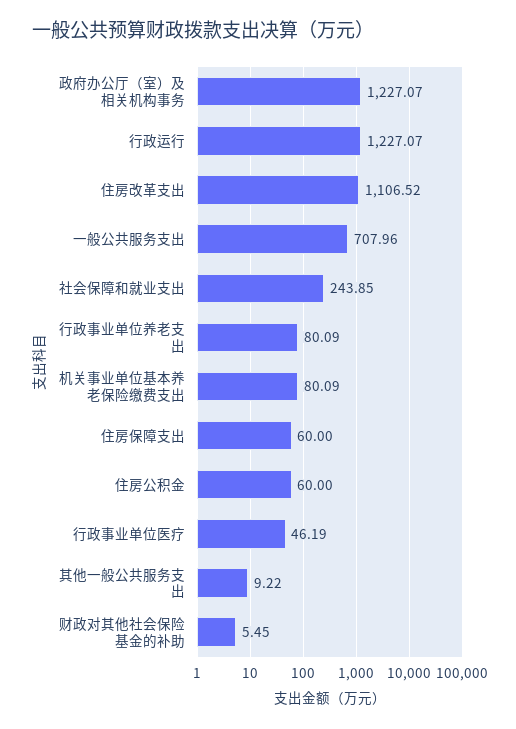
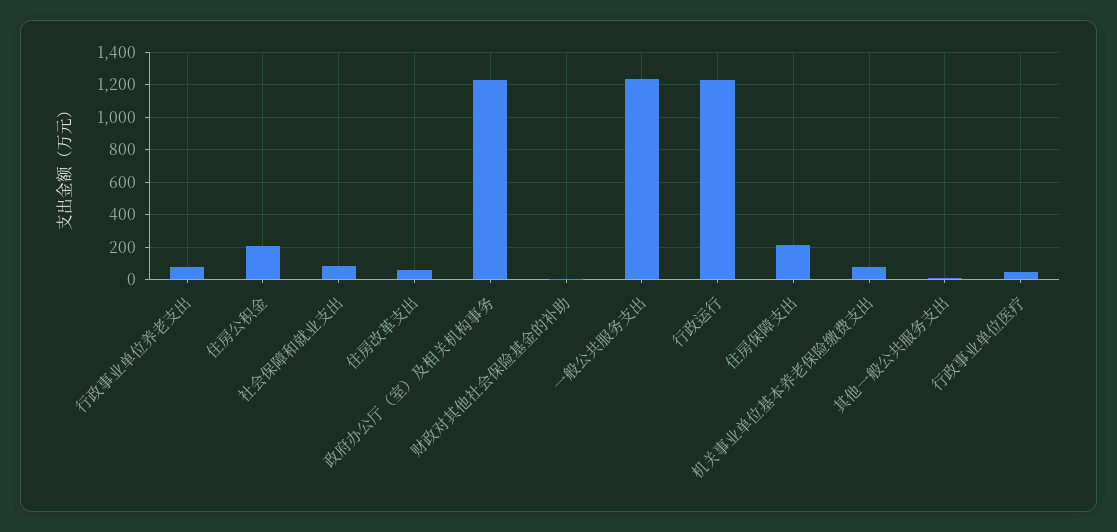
住房改革支出: 1106.52 -> 50
一般公共服务支出: 707.96 -> 1250
社会保障和就业支出: 243.85 -> 100
住房保障支出: 60 -> 200
住房公积金: 60 -> 200

